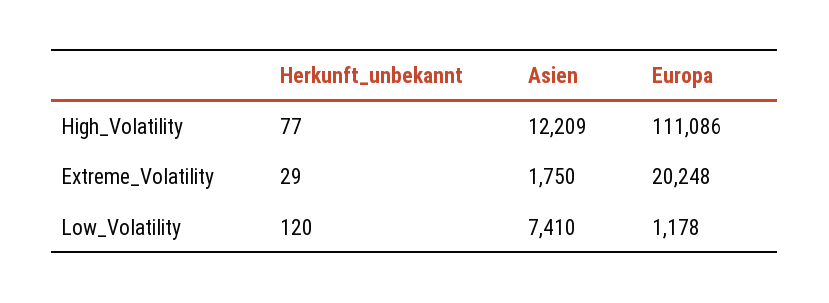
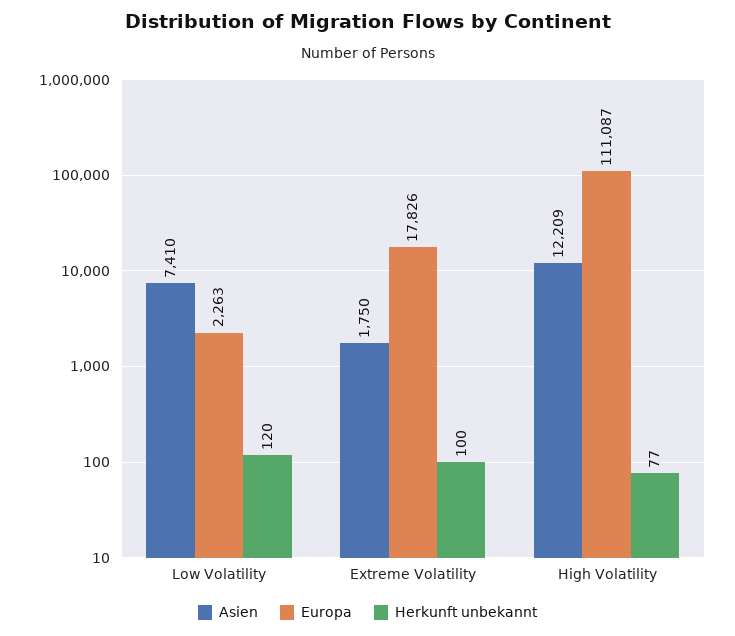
Europa, High_Volatility: 111086 -> 111087
Herkunft_unbekannt, Extreme_Volatility: 29 -> 100
Europa, Extreme_Volatility: 20248 -> 17826
Europa, Low_Volatility: 1178 -> 2263

